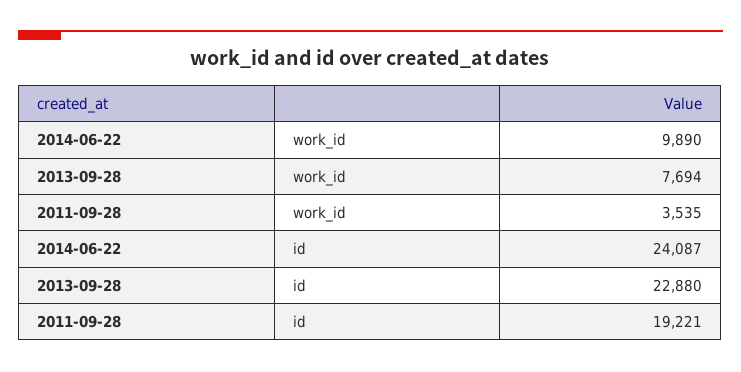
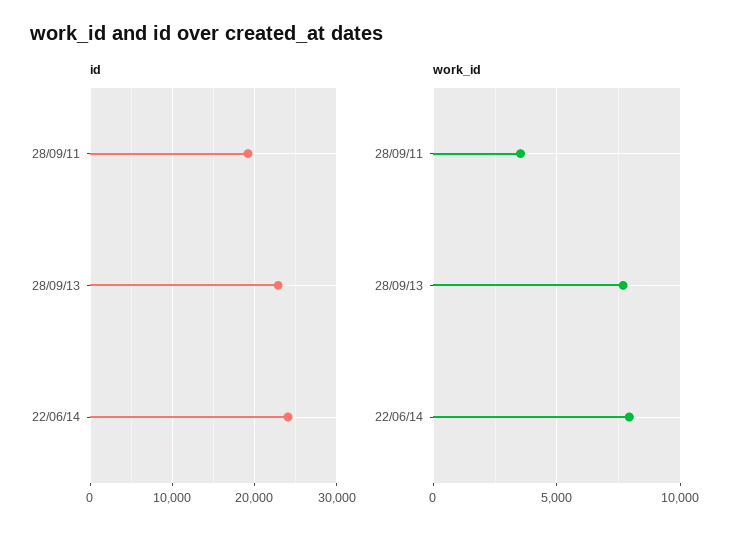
work_id, 2014-06-22: 9890 -> 8000

